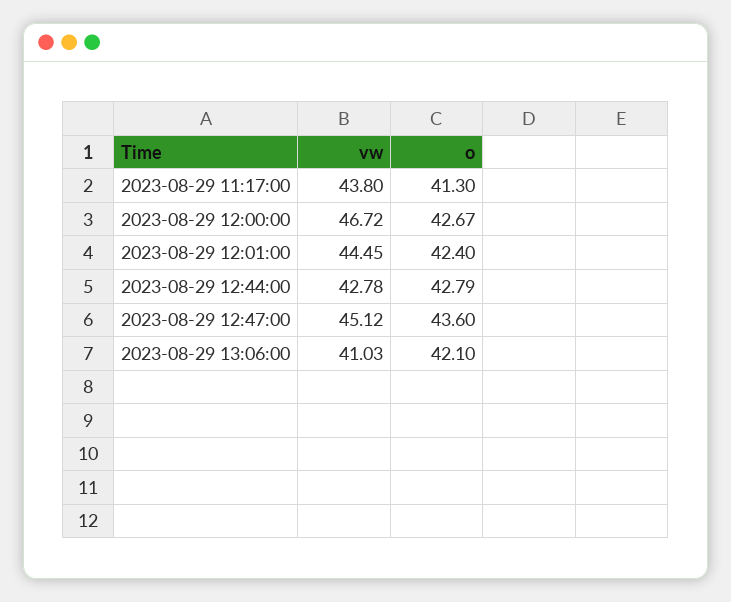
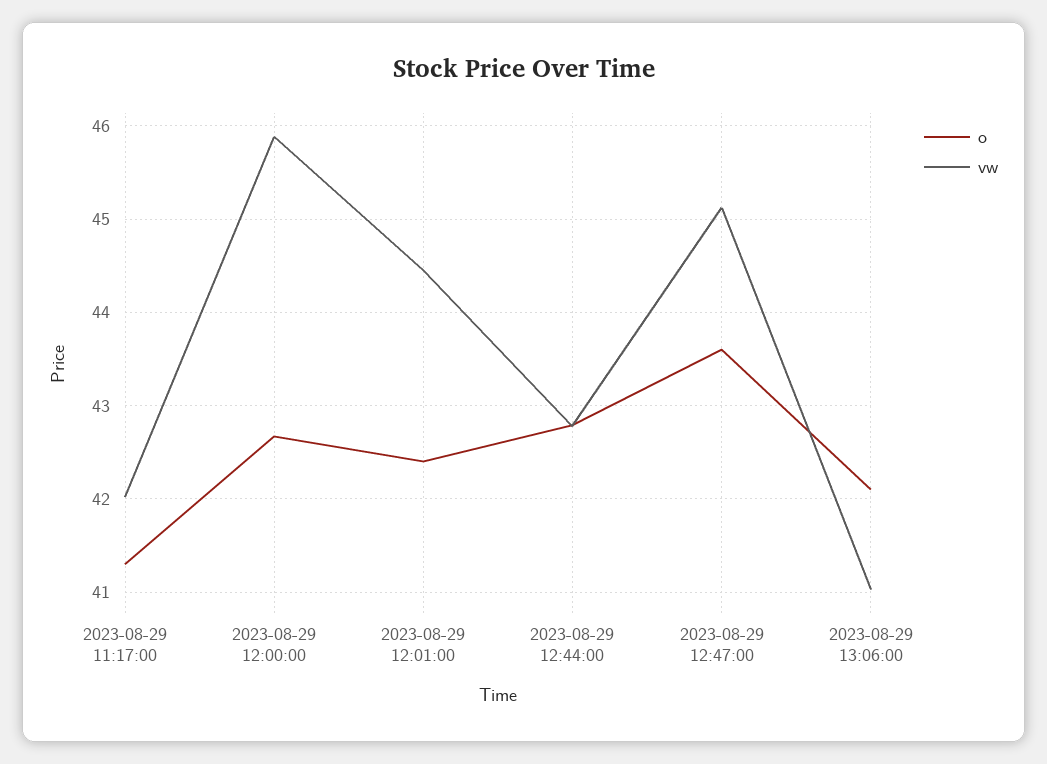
vw, 2023-08-29 11:17:00: 43.8 -> 42
vw, 2023-08-29 12:00:00: 46.72 -> 45.9

